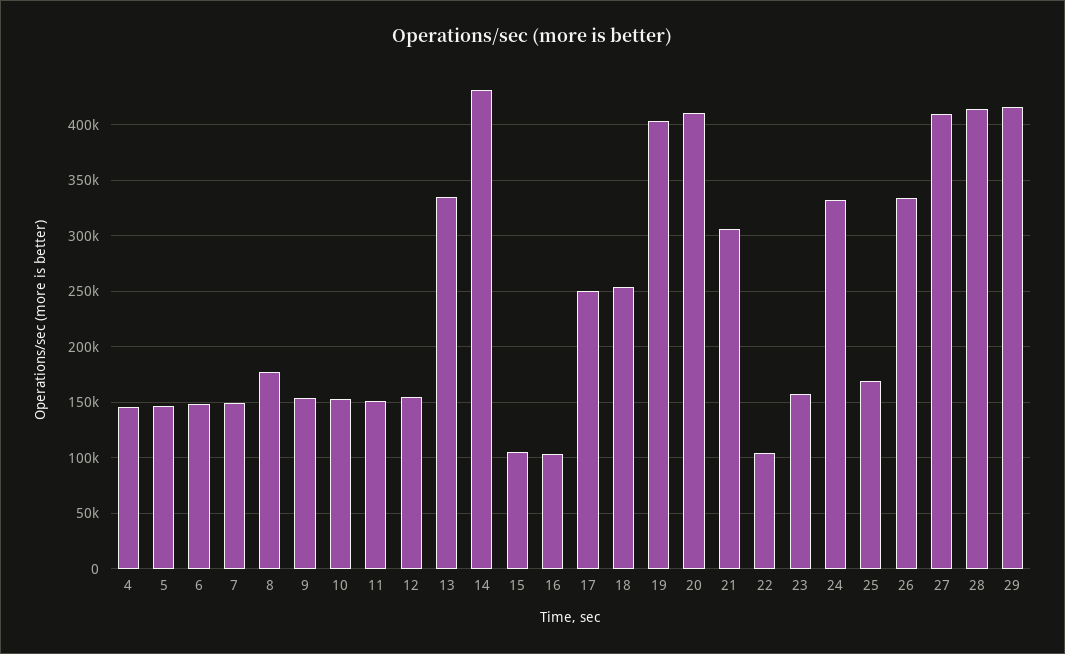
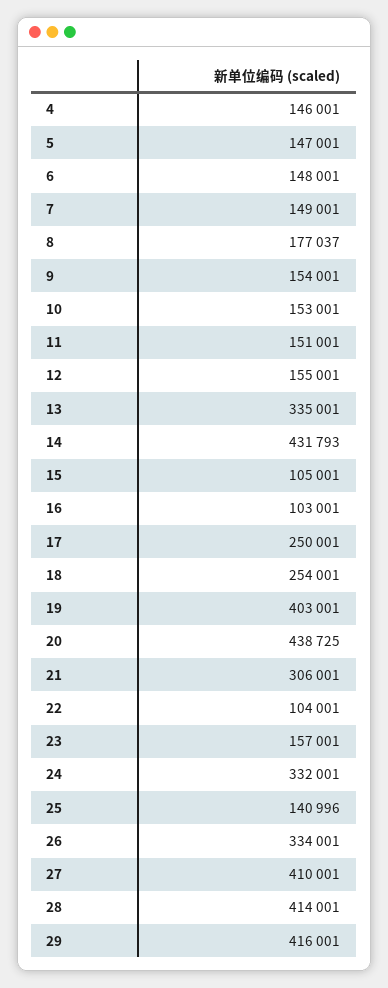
20: 410000 -> 438725
25: 170000 -> 140996

